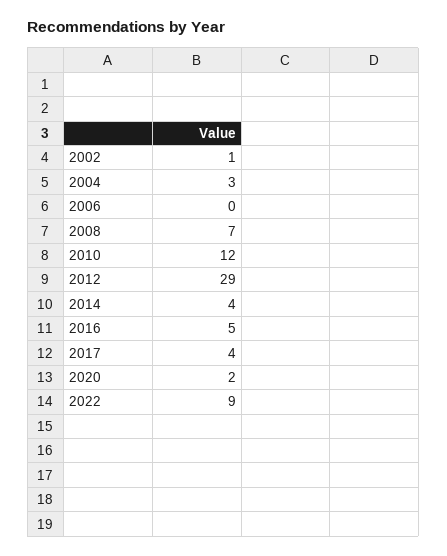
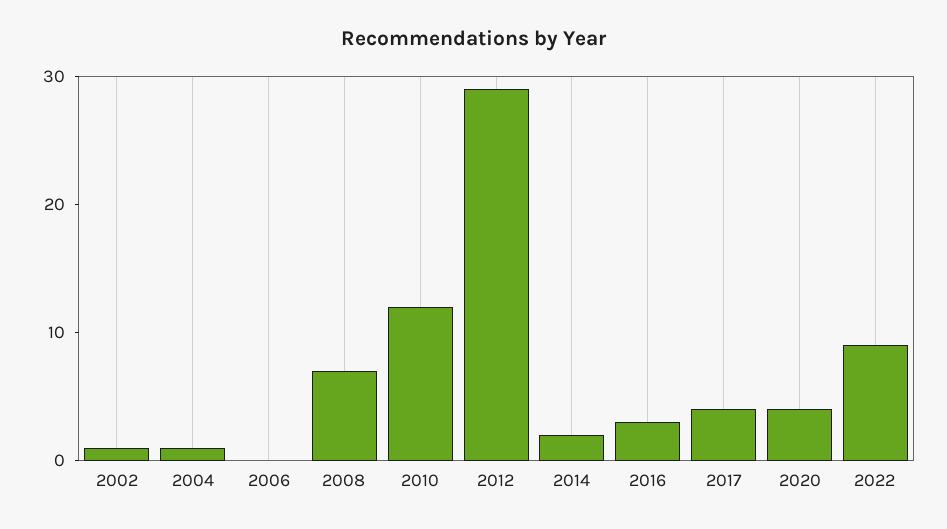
2004: 3 -> 1
2014: 4 -> 2
2016: 5 -> 3
2020: 2 -> 4

